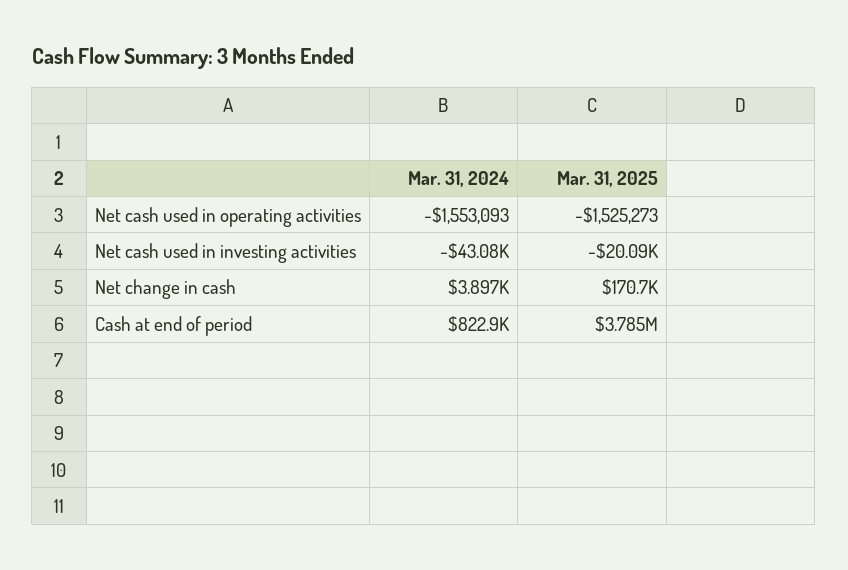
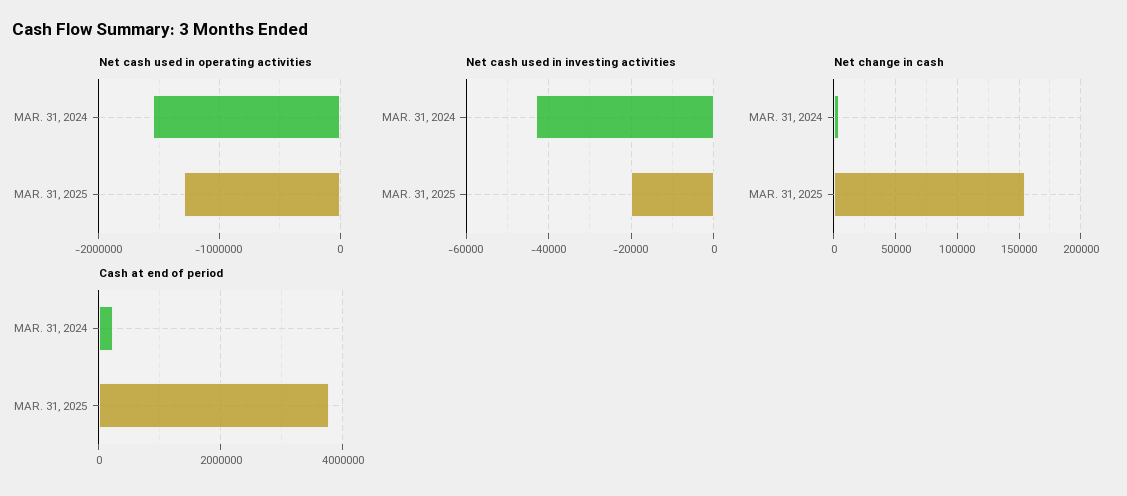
Net cash used in operating activities, Mar. 31, 2025: -1525273 -> -1300000
Net change in cash, Mar. 31, 2025: 170700 -> 155000
Cash at end of period, Mar. 31, 2024: 822900 -> 200000

